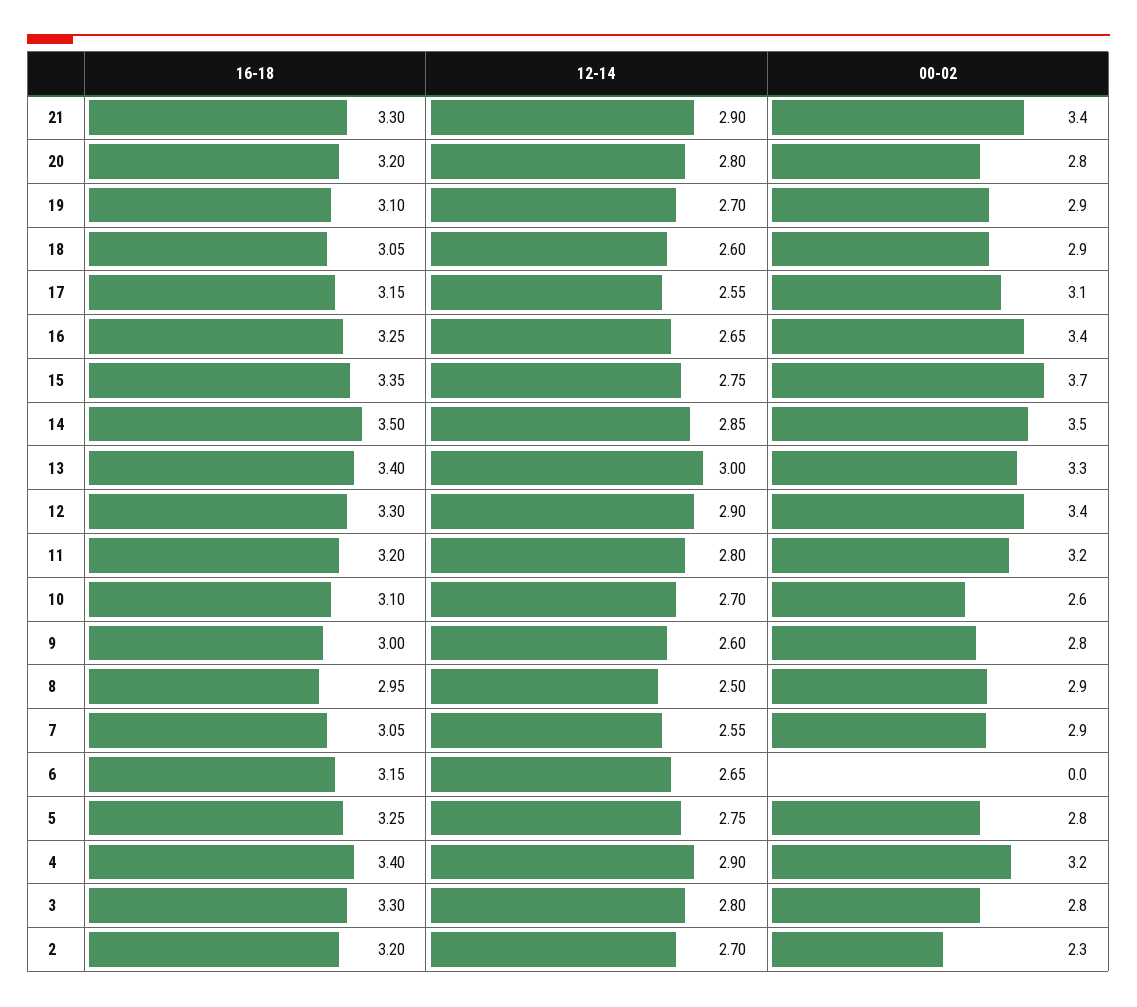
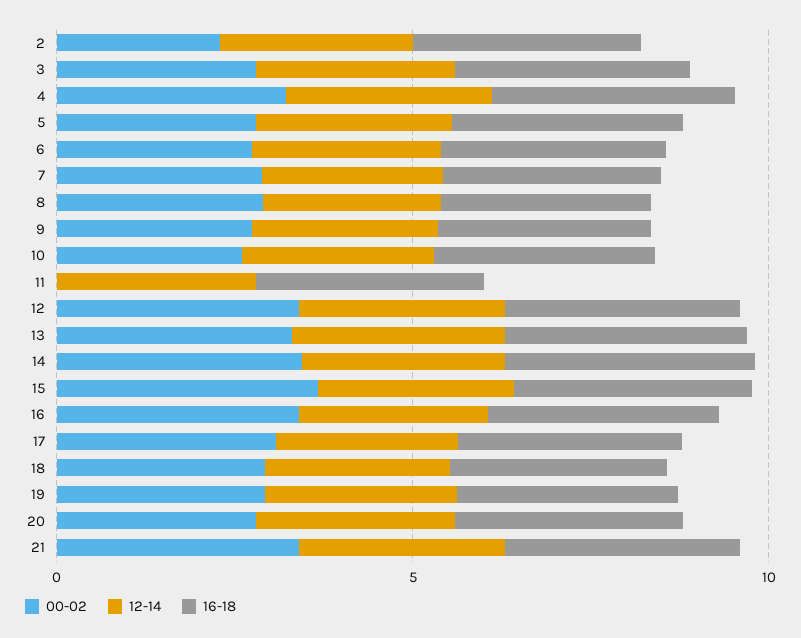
00-02, 11: 3.2 -> 0
00-02, 6: 0 -> 3

